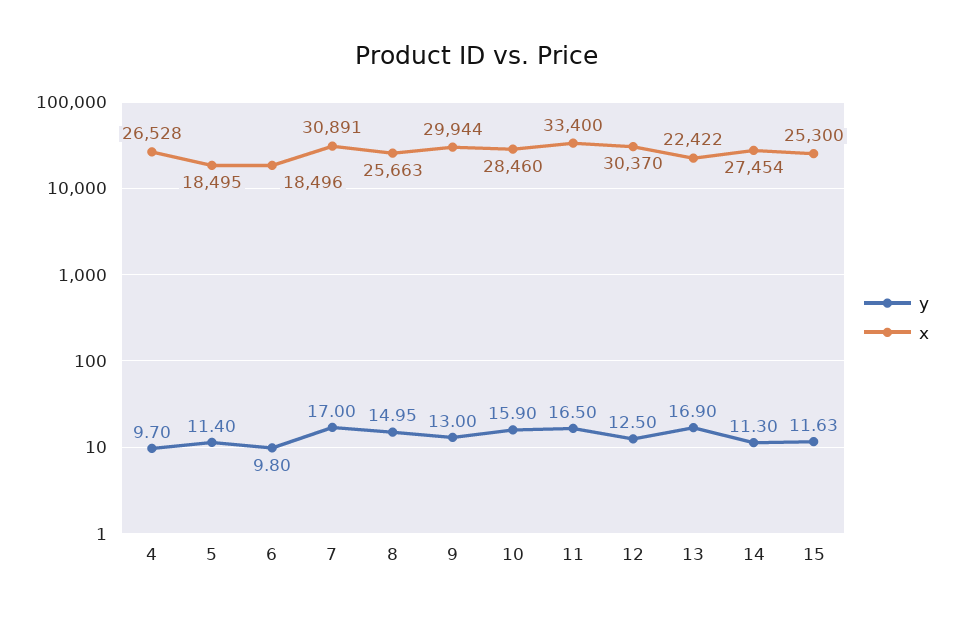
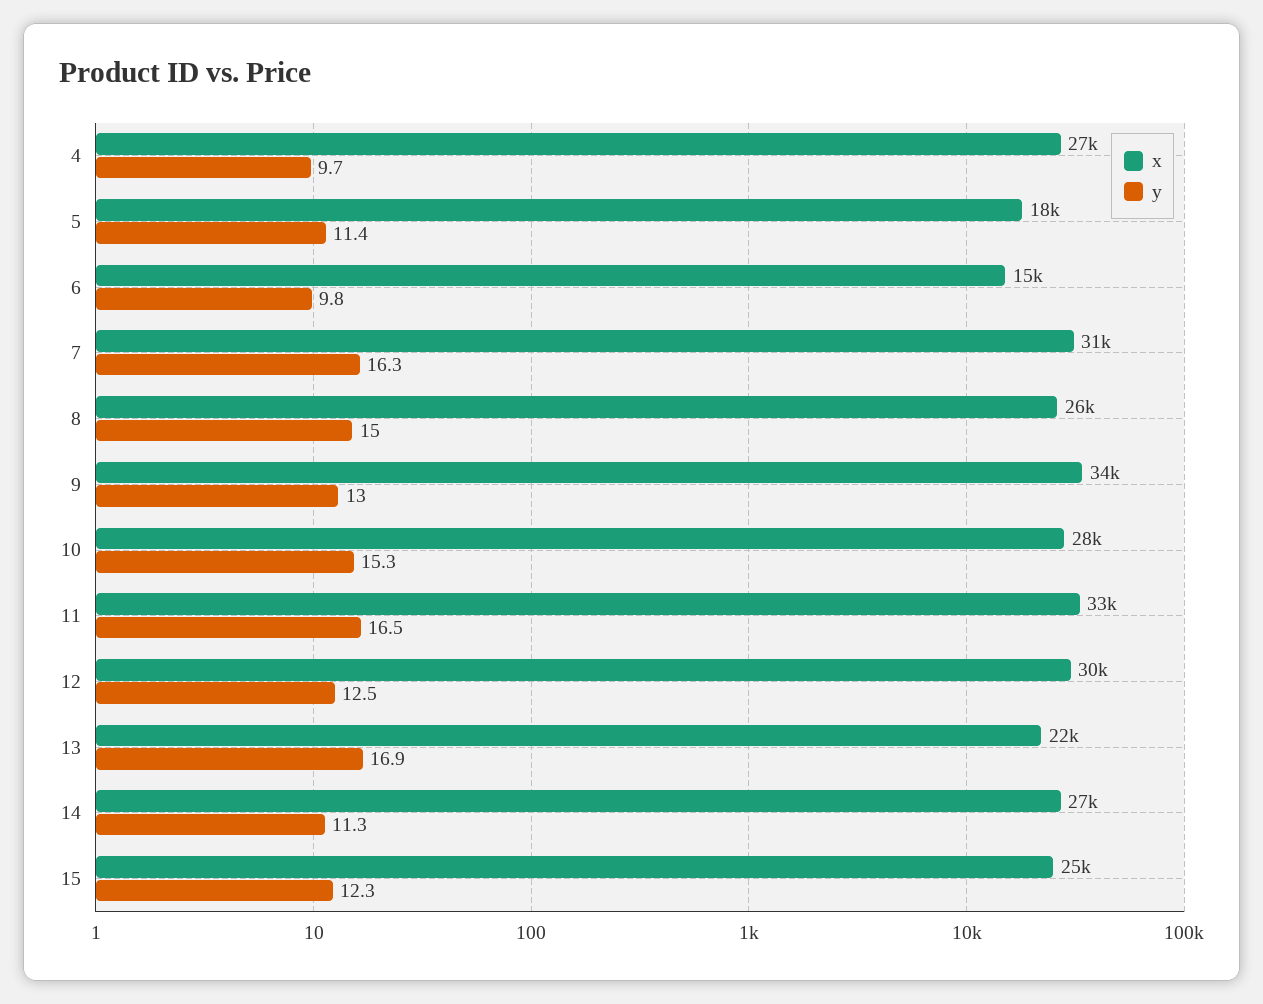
x, 6: 18496 -> 15000
y, 7: 17 -> 16.3
x, 9: 29944 -> 34000
y, 10: 15.9 -> 15.3
y, 15: 11.63 -> 12.3

